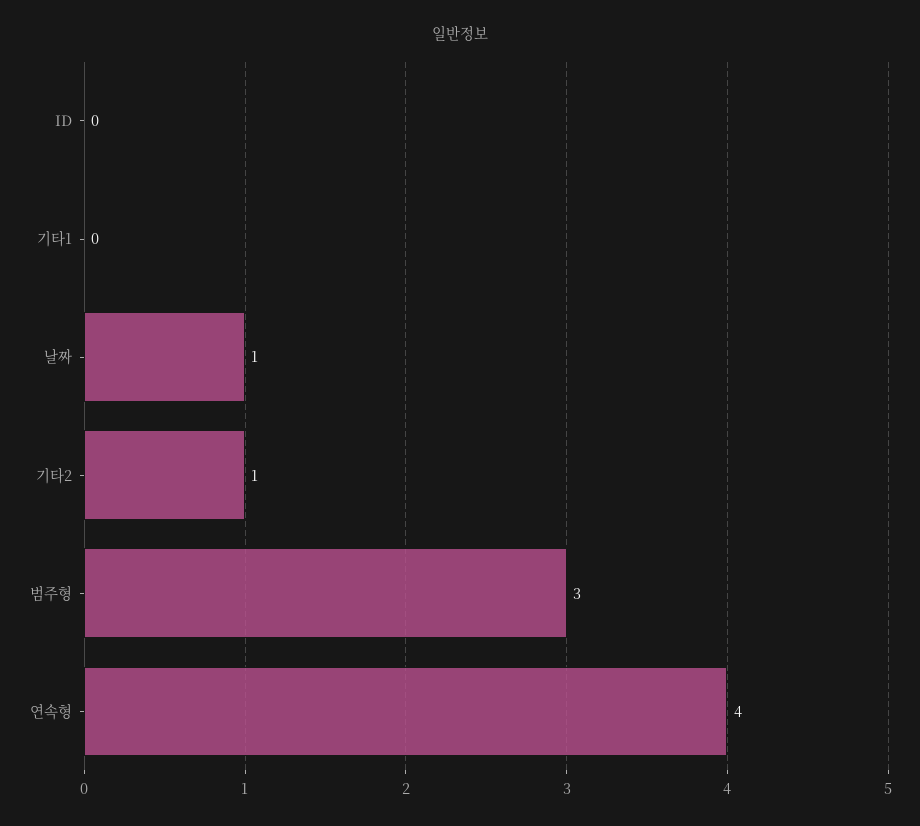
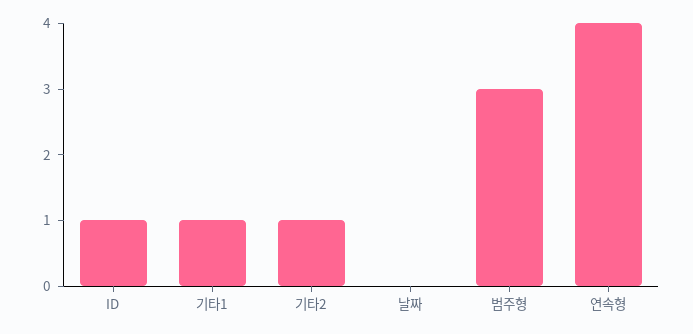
ID: 0 -> 1
기타1: 0 -> 1
날짜: 1 -> 0

